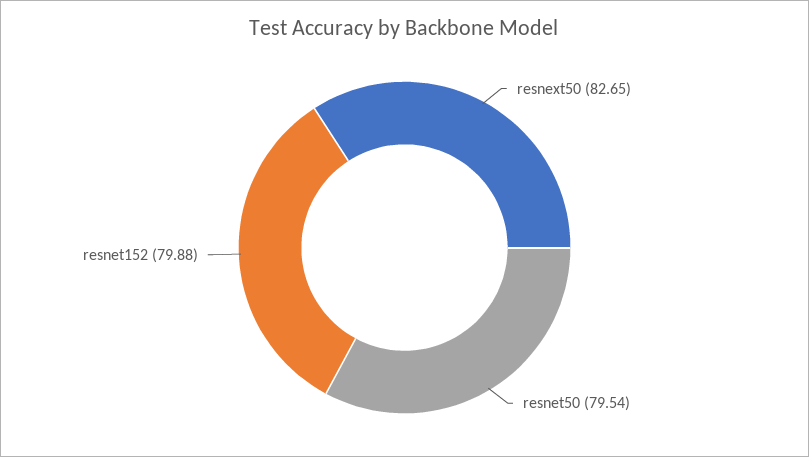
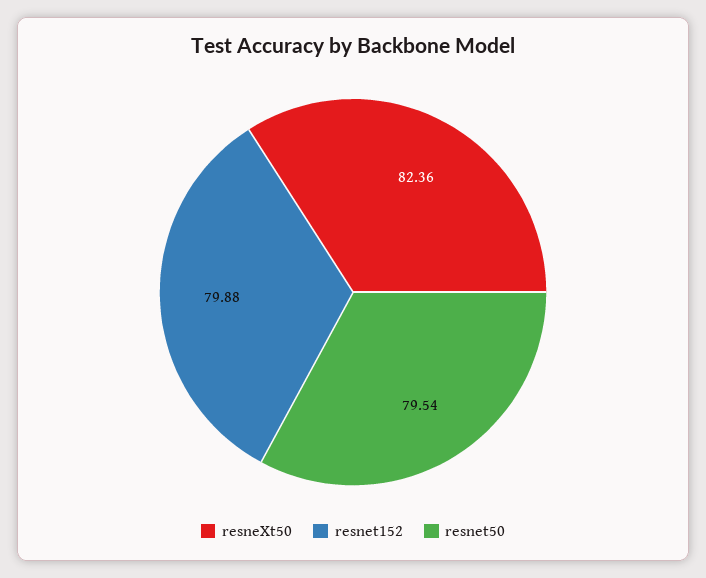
resnext50: 82.65 -> 82.36

